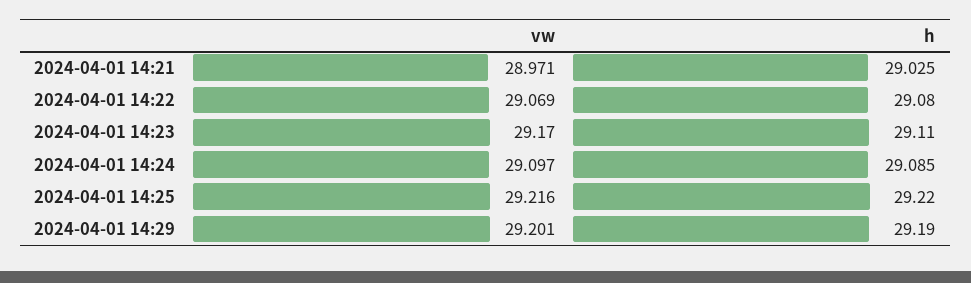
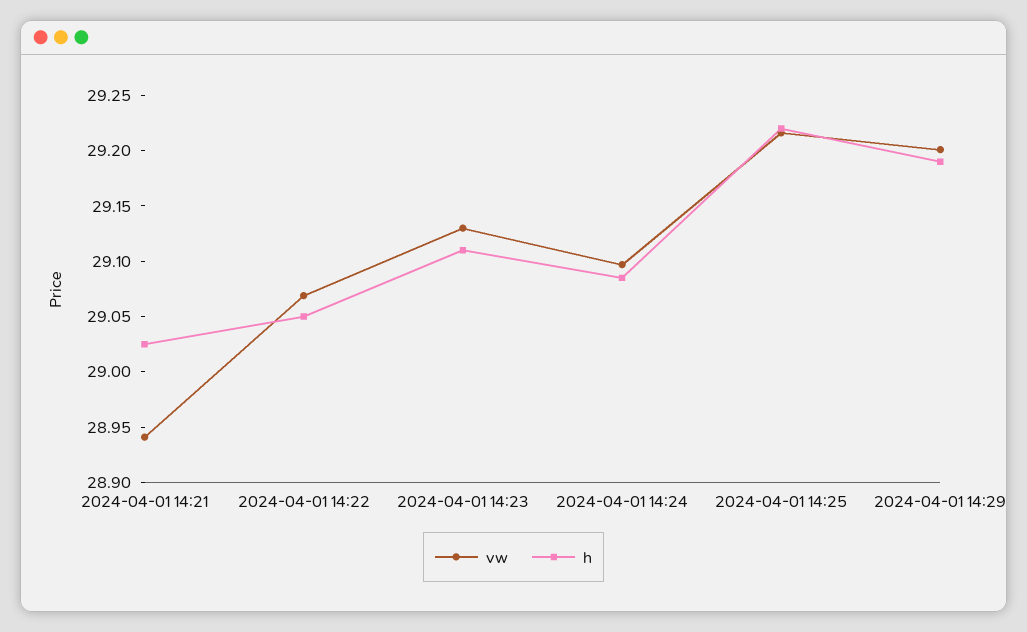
vw, 2024-04-01 14:21: 28.971 -> 28.94
h, 2024-04-01 14:22: 29.08 -> 29.05
vw, 2024-04-01 14:23: 29.17 -> 29.13

